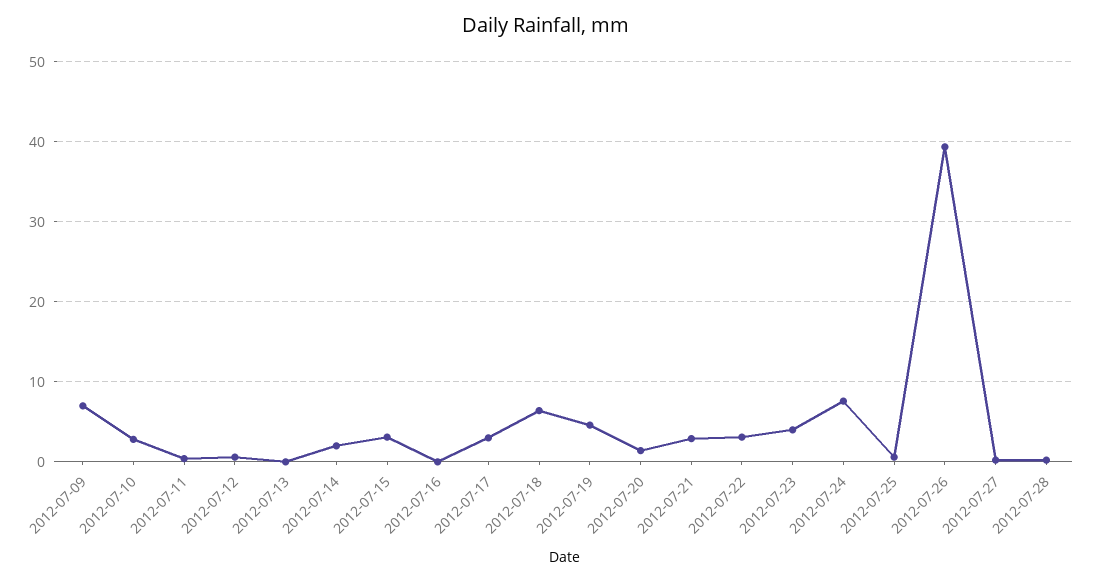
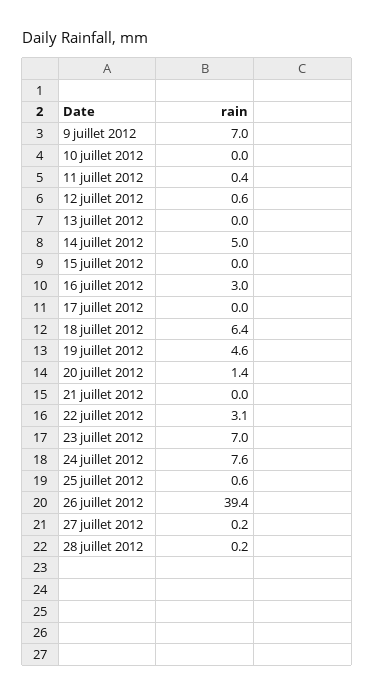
2012-07-10: 3 -> 0
2012-07-14: 2 -> 5
2012-07-15: 3 -> 0
2012-07-16: 0 -> 3
2012-07-17: 3 -> 0
2012-07-21: 3 -> 0
2012-07-23: 4 -> 7

